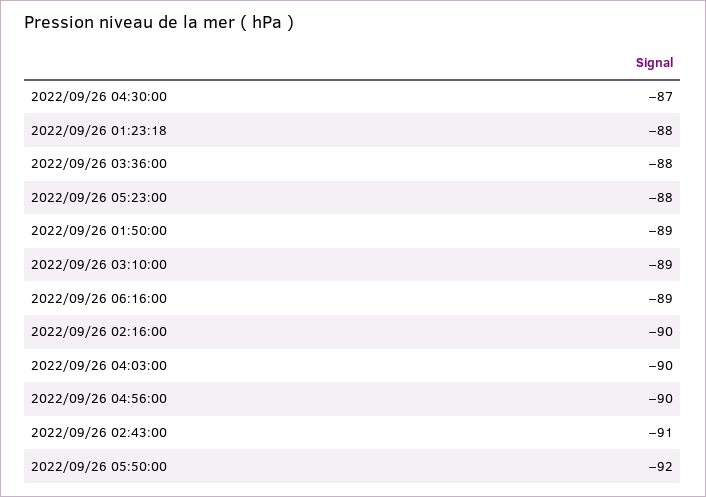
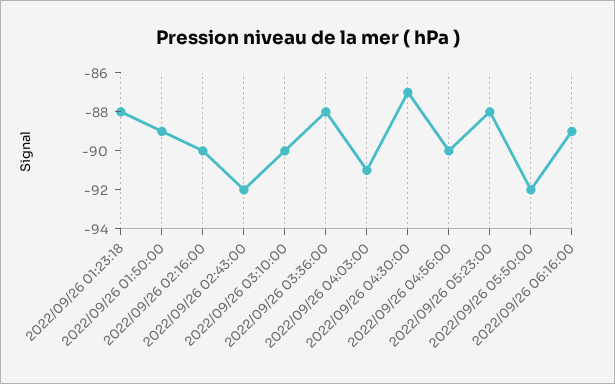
2022/09/26 03:10:00: -89 -> -90
2022/09/26 04:03:00: -90 -> -91
2022/09/26 02:43:00: -91 -> -92

